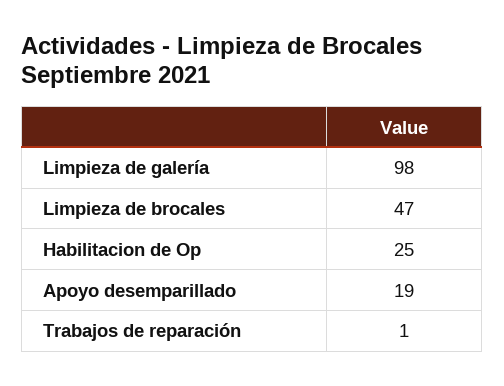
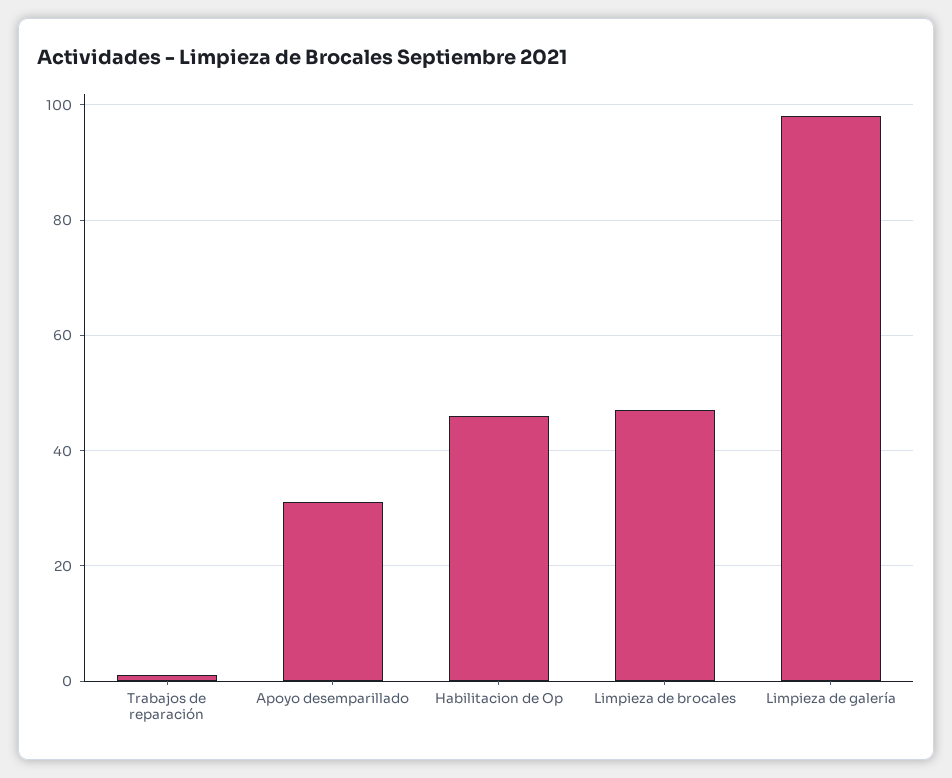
Habilitacion de Op: 25 -> 45
Apoyo desemparillado: 19 -> 30

